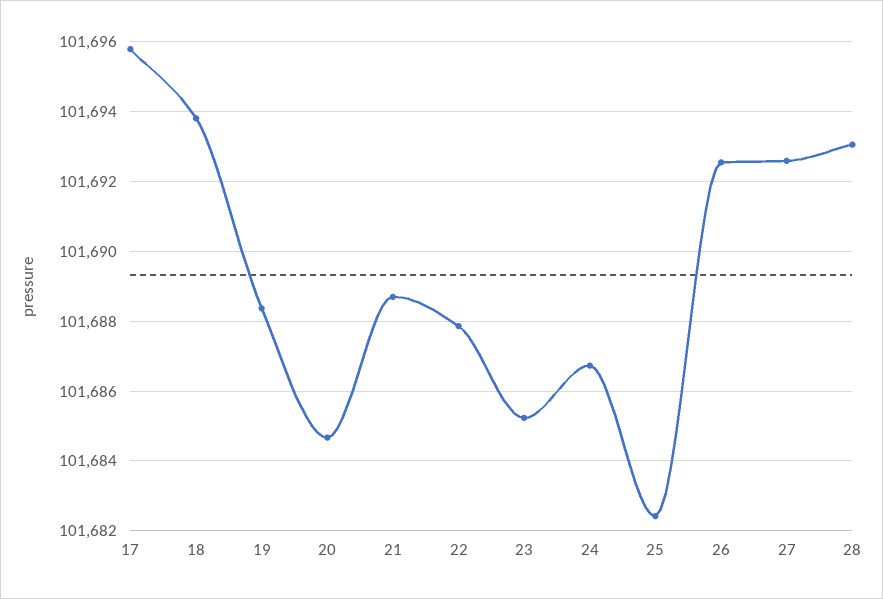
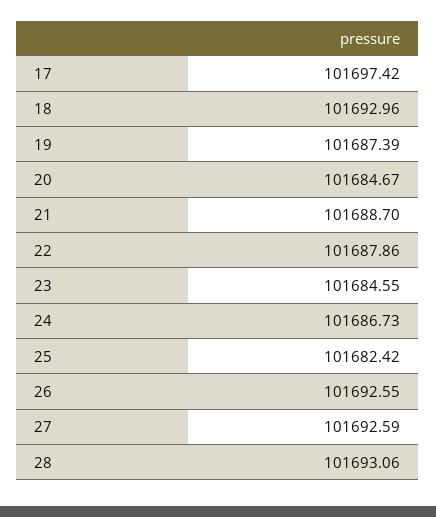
17: 101695.8 -> 101697.42
18: 101693.8 -> 101692.96
19: 101688.4 -> 101687.39
23: 101685.2 -> 101684.55

